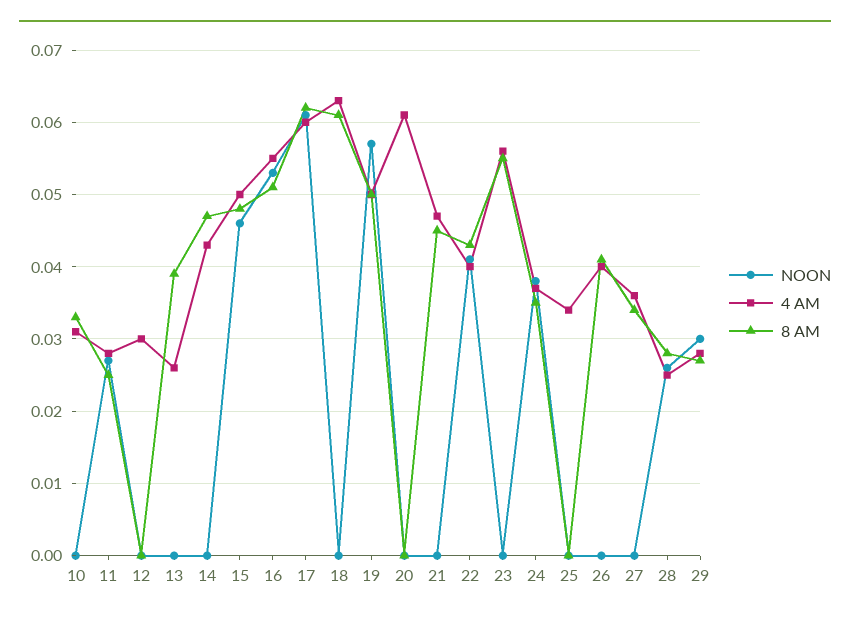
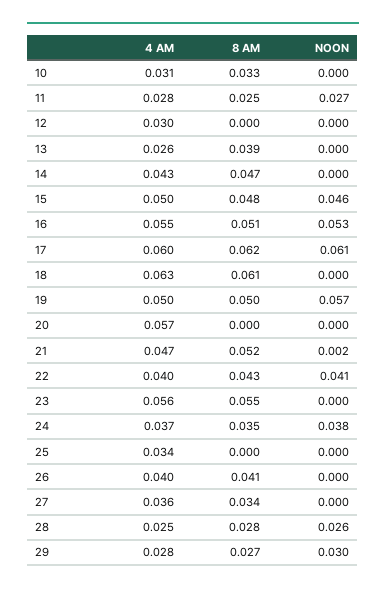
4 AM, 20: 0.061 -> 0.057
NOON, 21: 0 -> 0.002
8 AM, 21: 0.045 -> 0.052

